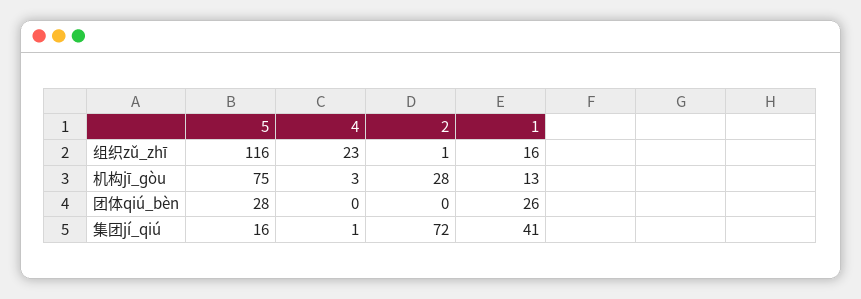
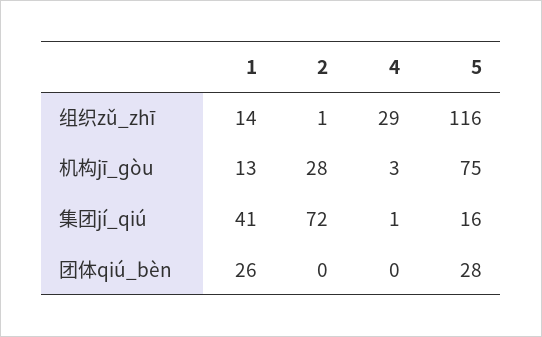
4, 组织zǔ_zhī: 23 -> 29
1, 组织zǔ_zhī: 16 -> 14

